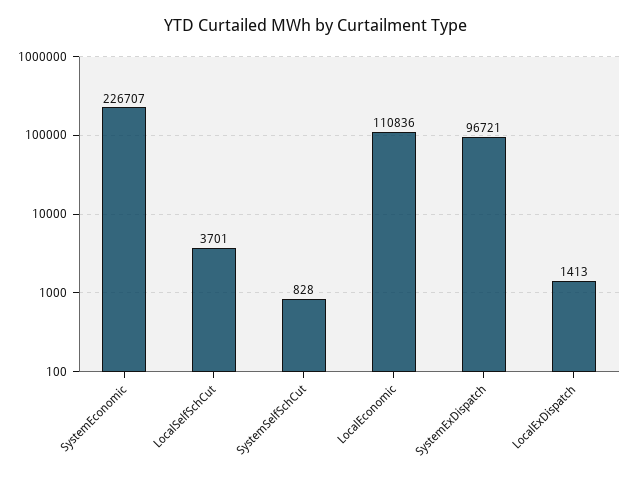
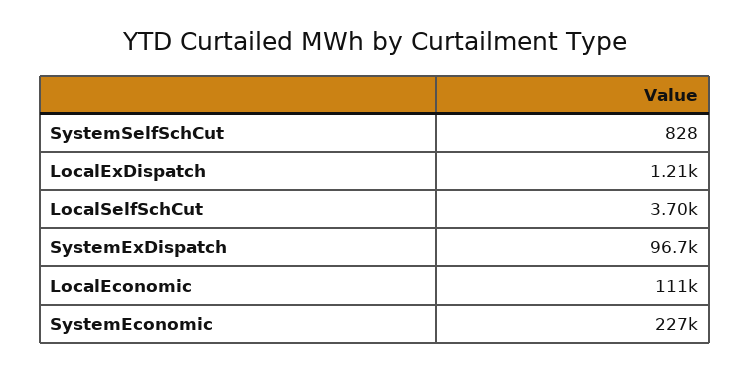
LocalExDispatch: 1413 -> 1210

